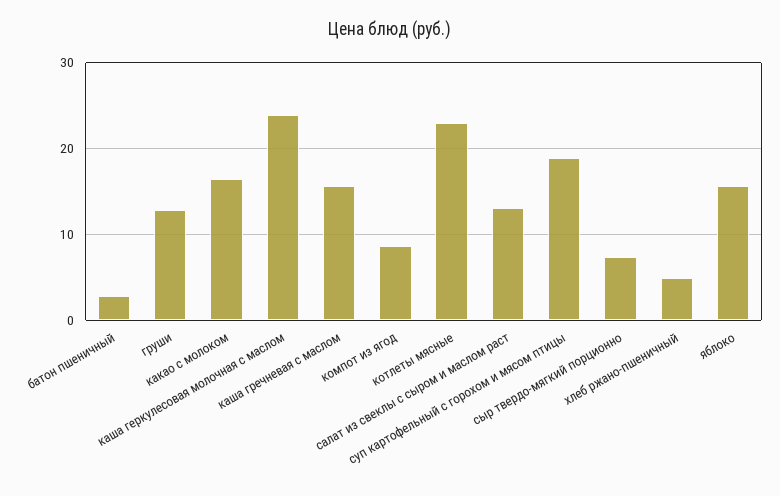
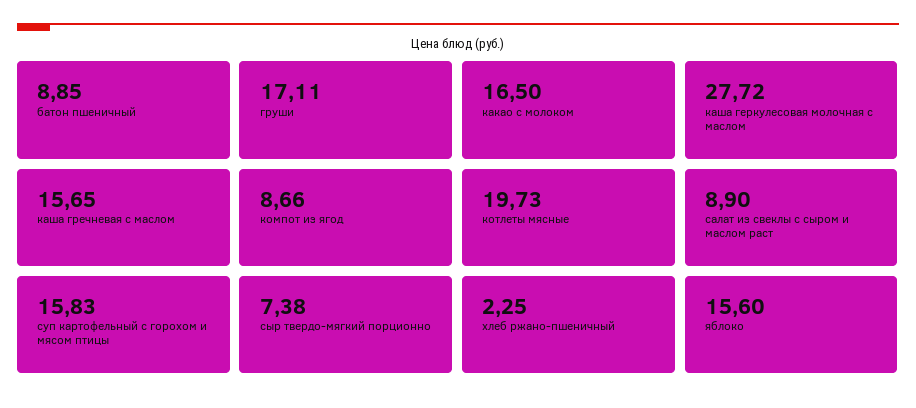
батон пшеничный: 3 -> 8.85
груши: 13 -> 17.11
каша геркулесовая молочная с маслом: 24 -> 27.72
котлеты мясные: 23 -> 19.73
салат из свеклы с сыром и маслом раст: 13 -> 8.9
суп картофельный с горохом и мясом птицы: 19 -> 15.83
хлеб ржано-пшеничный: 5 -> 2.25

